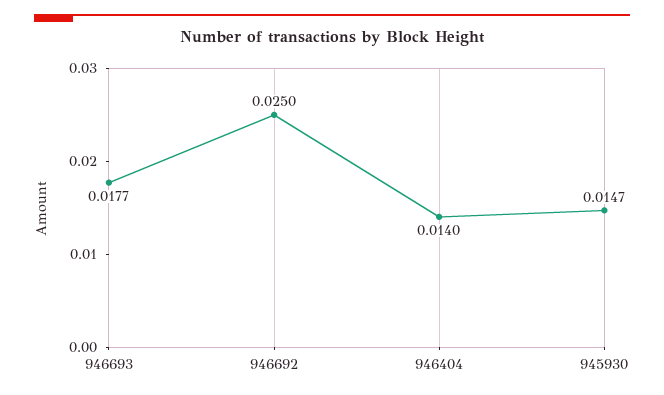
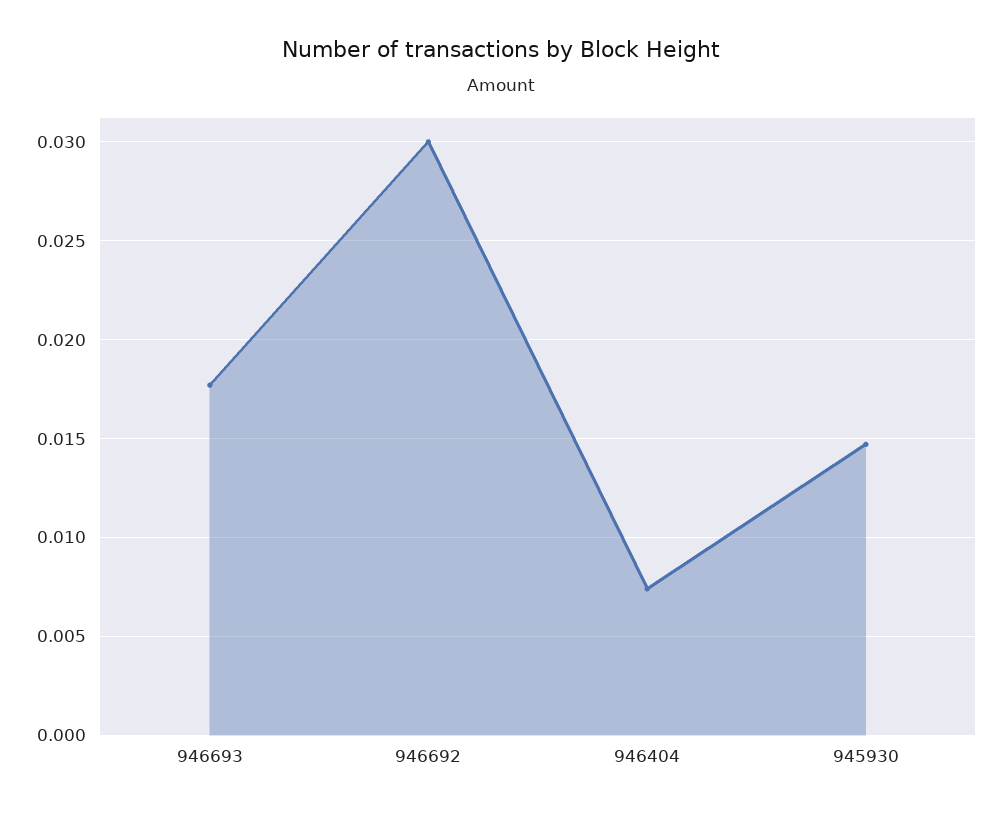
946692: 0.025 -> 0.03
946404: 0.014 -> 0.0075

